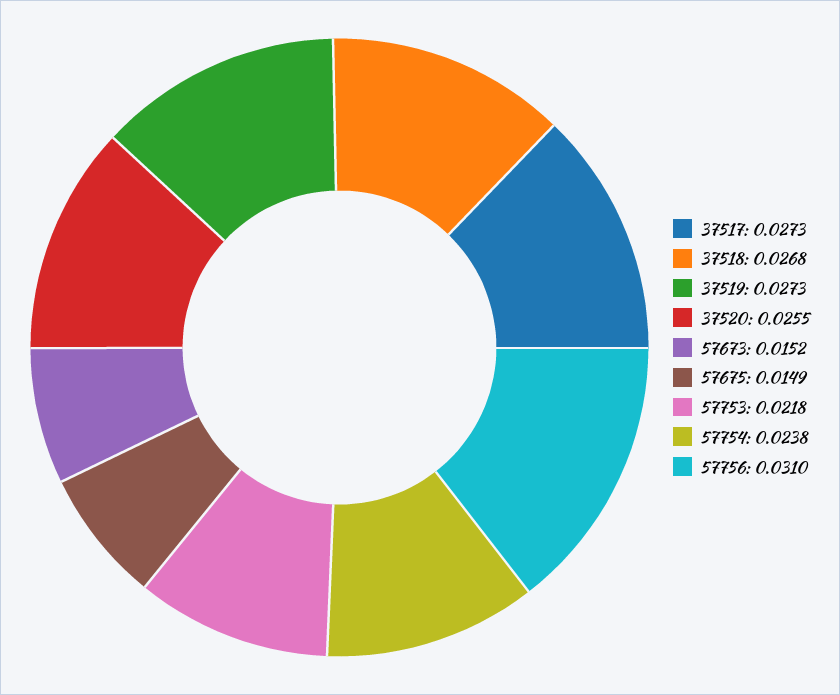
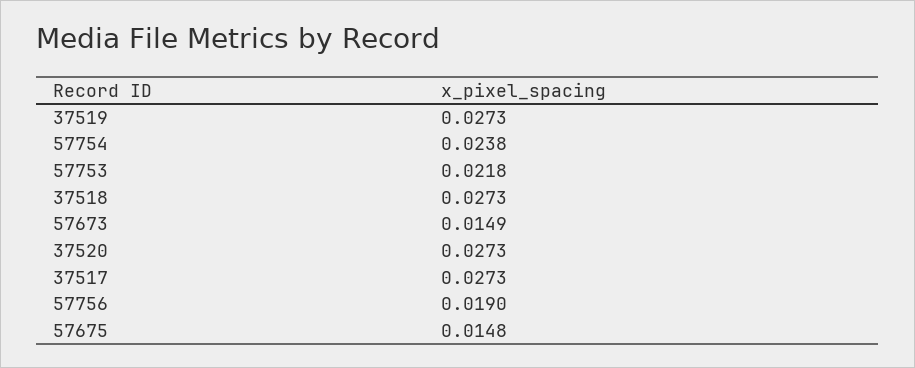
37518: 0.0268 -> 0.0273
37520: 0.0255 -> 0.0273
57673: 0.0152 -> 0.0149
57675: 0.0149 -> 0.0148
57756: 0.031 -> 0.019

